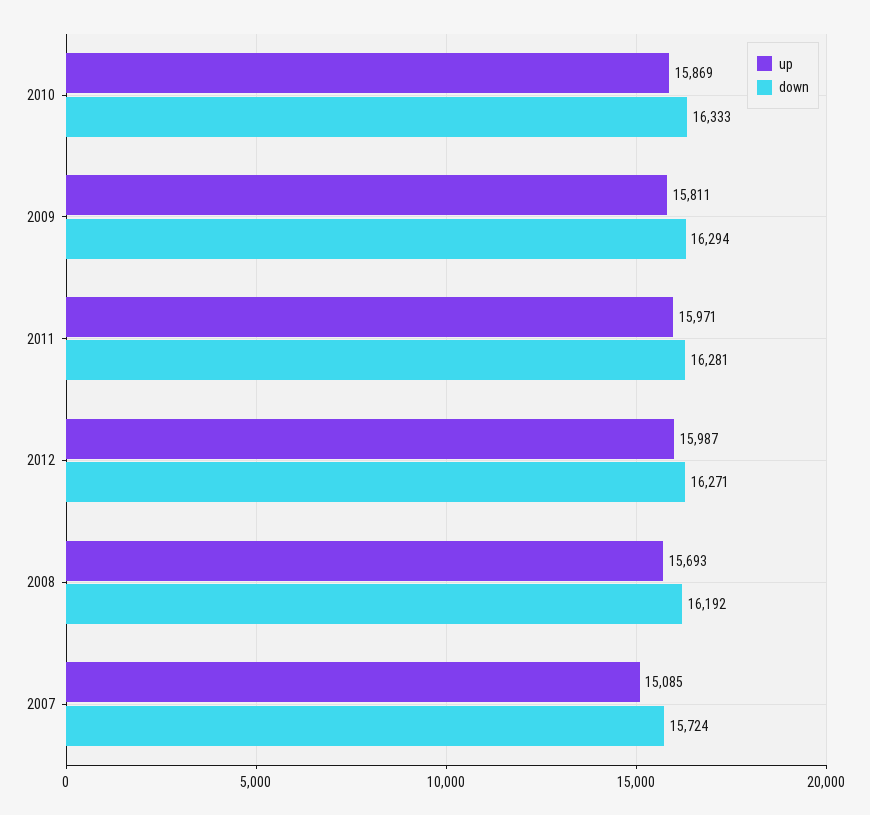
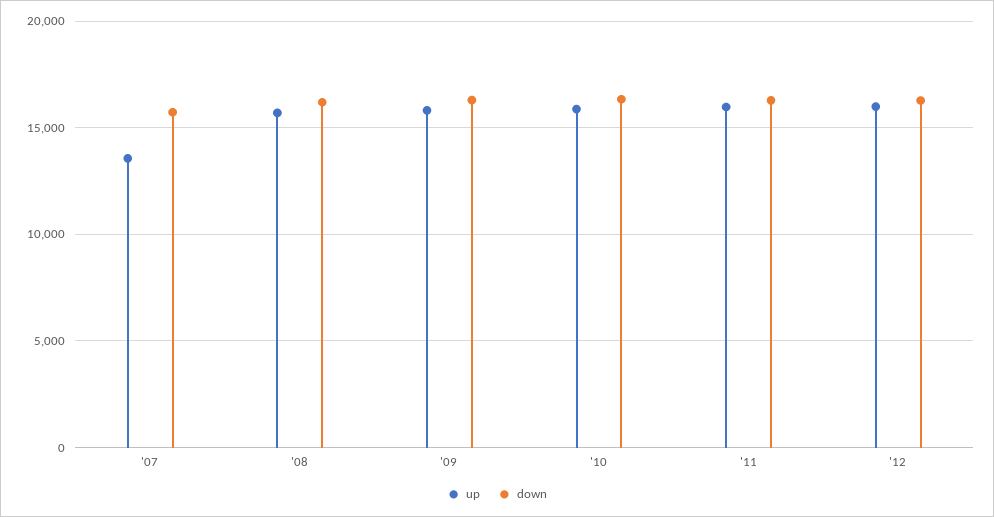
up, 2007: 15085 -> 13500

